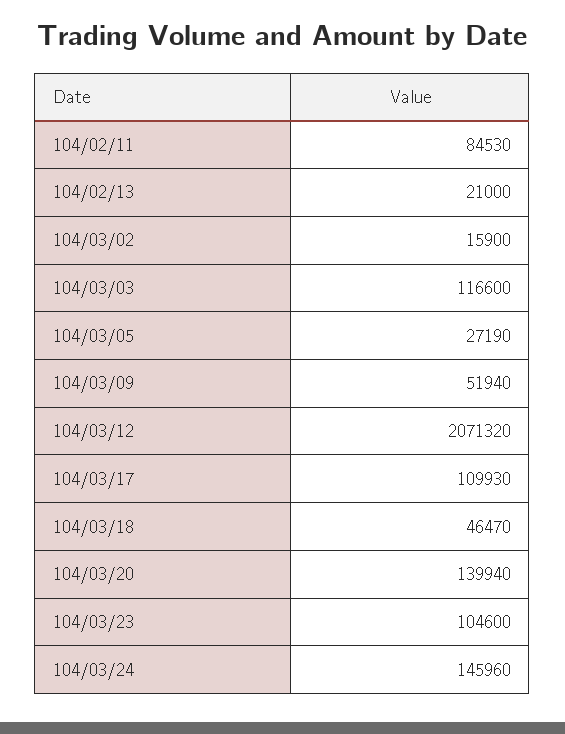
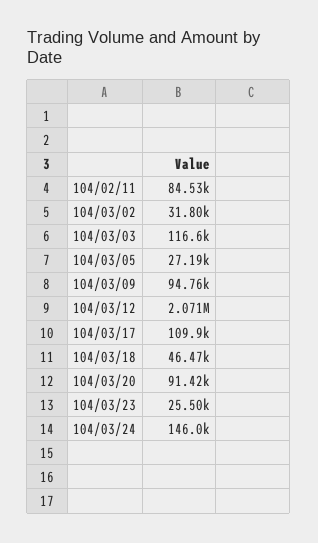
104/02/13: 21000 -> none
104/03/02: 15900 -> 31800
104/03/09: 51940 -> 94760
104/03/20: 139940 -> 91420
104/03/23: 104600 -> 25500

